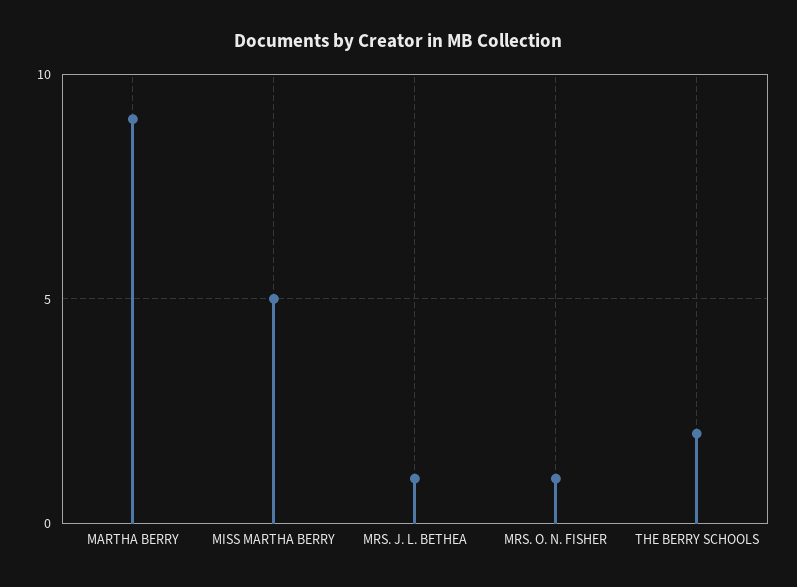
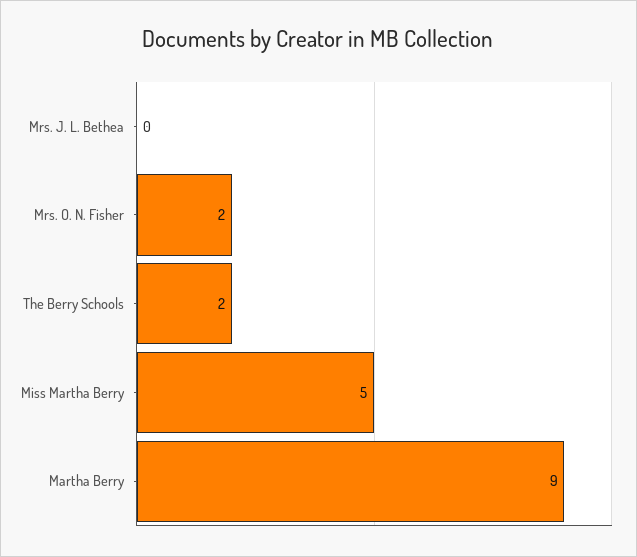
MRS. J. L. BETHEA: 1 -> 0
MRS. O. N. FISHER: 1 -> 2

